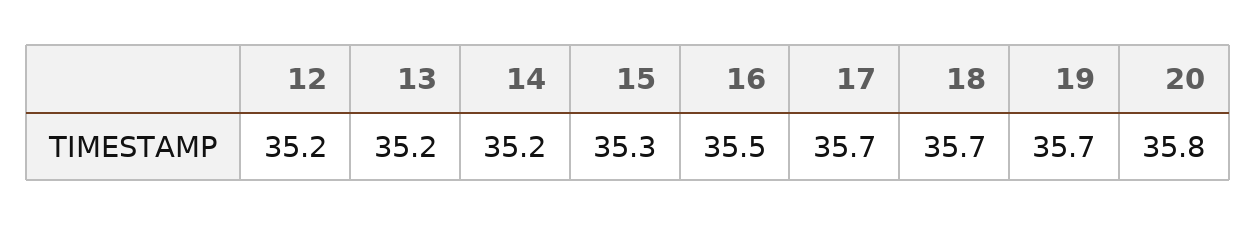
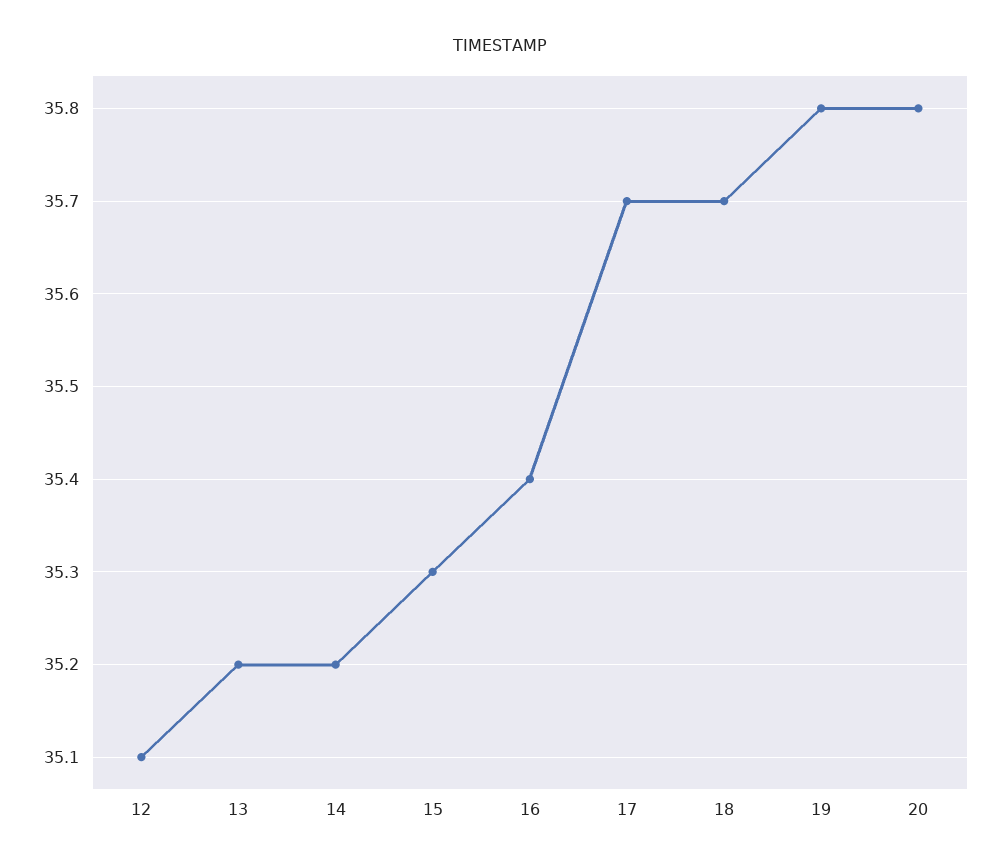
12: 35.2 -> 35.1
16: 35.5 -> 35.4
19: 35.7 -> 35.8

